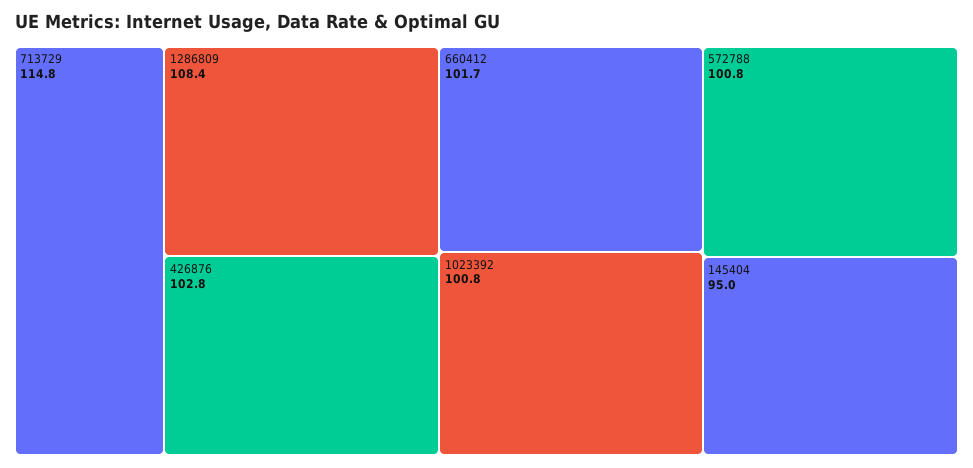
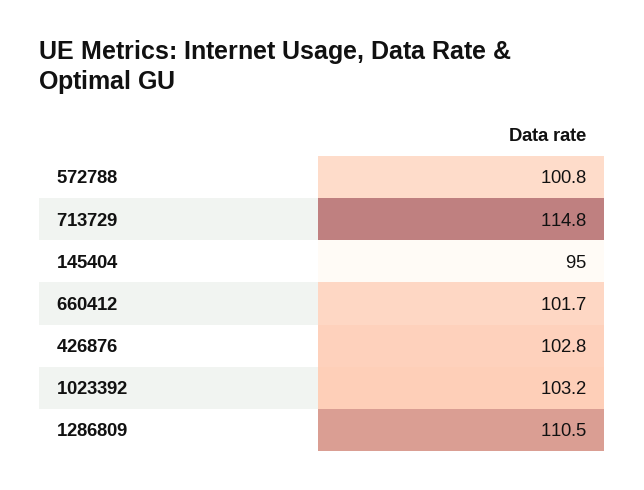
1286809: 108.4 -> 110.5
1023392: 100.8 -> 103.2

